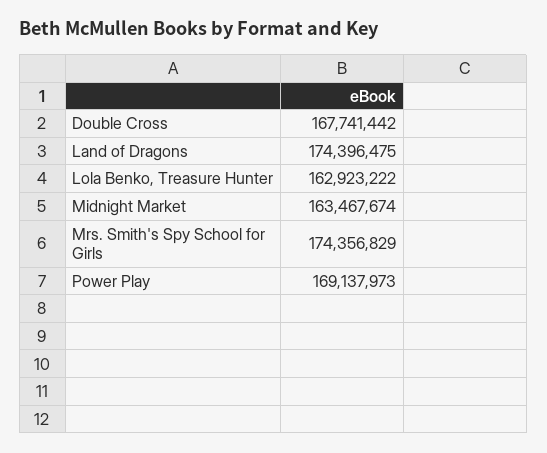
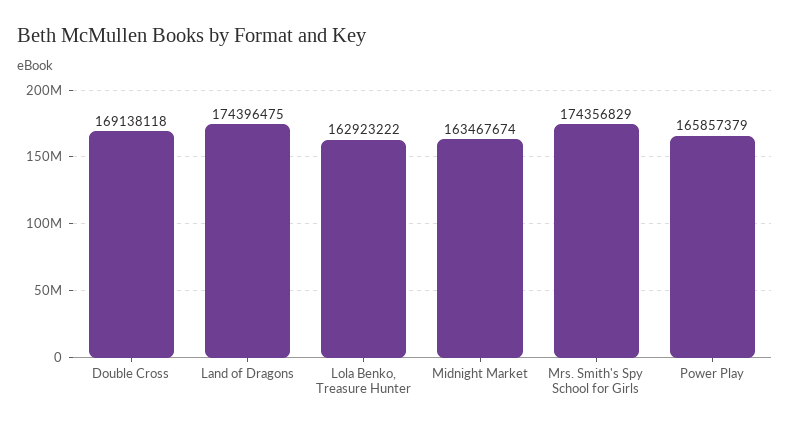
Double Cross: 167741442 -> 169138118
Power Play: 169137973 -> 165857379

